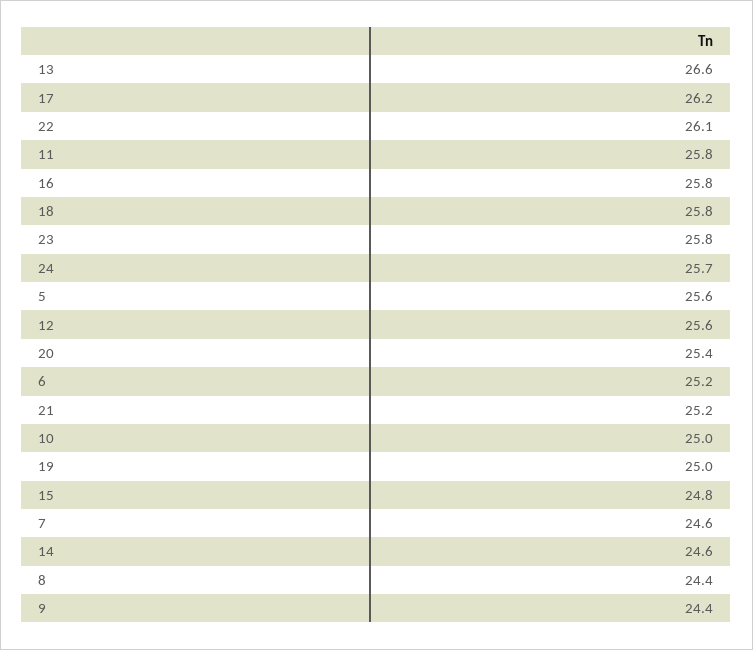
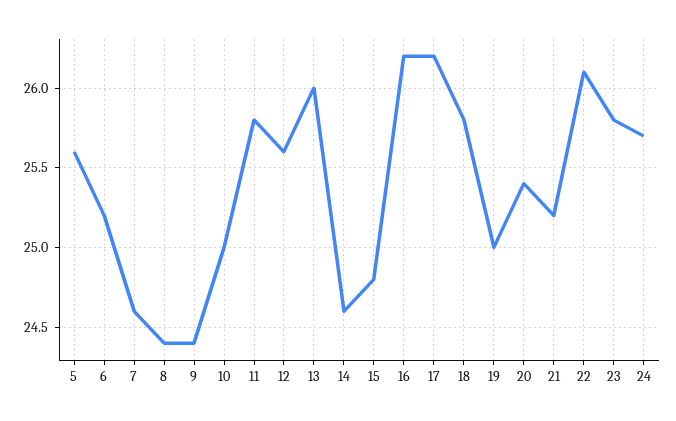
13: 26.6 -> 26
16: 25.8 -> 26.2

